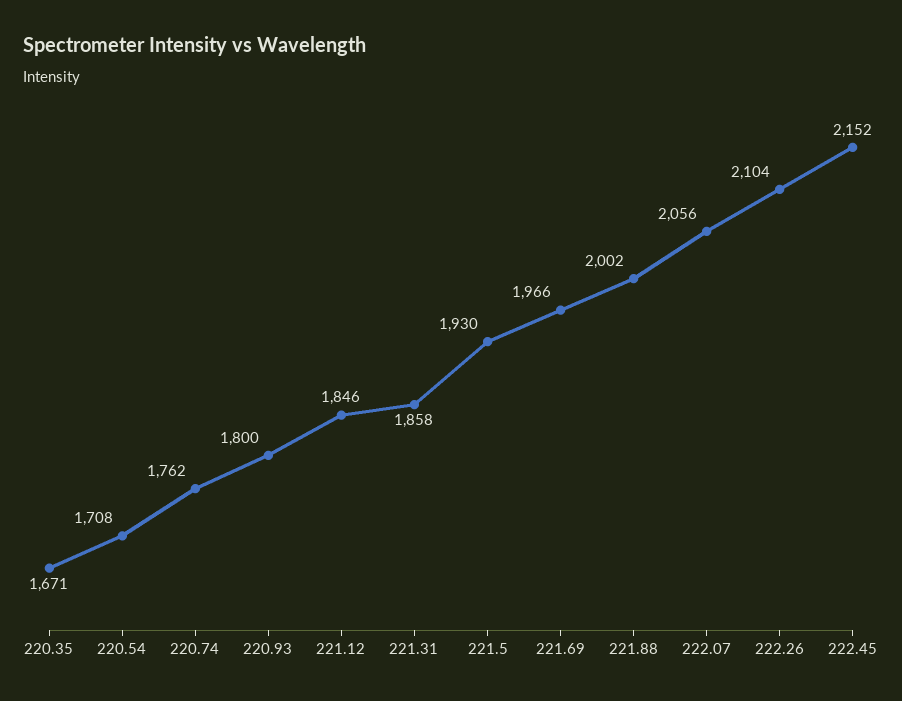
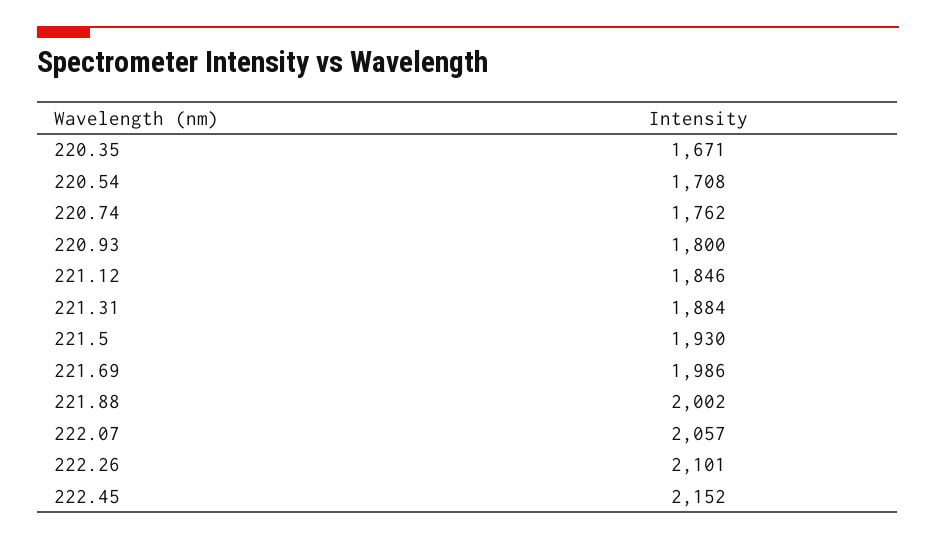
221.31: 1858 -> 1884
221.69: 1966 -> 1986
222.07: 2056 -> 2057
222.26: 2104 -> 2101

